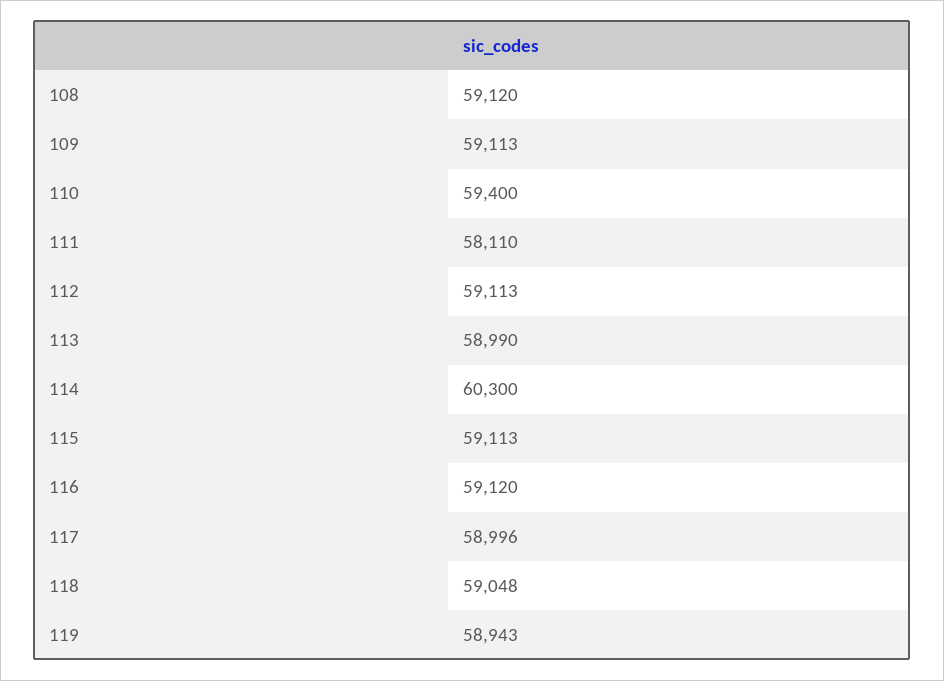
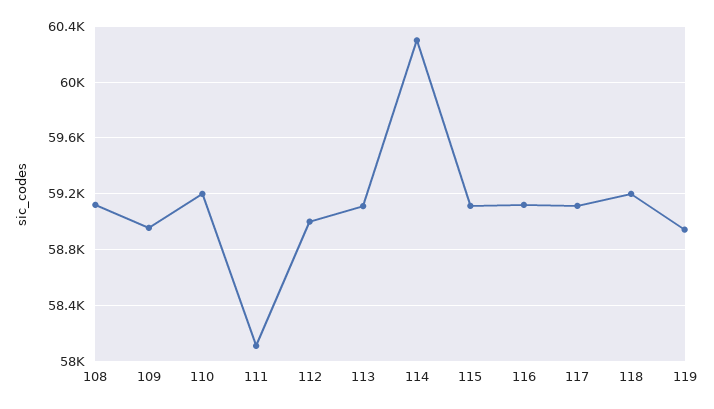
109: 59113 -> 58950
110: 59400 -> 59200
112: 59113 -> 59000
113: 58990 -> 59100
117: 58996 -> 59100
118: 59048 -> 59200

